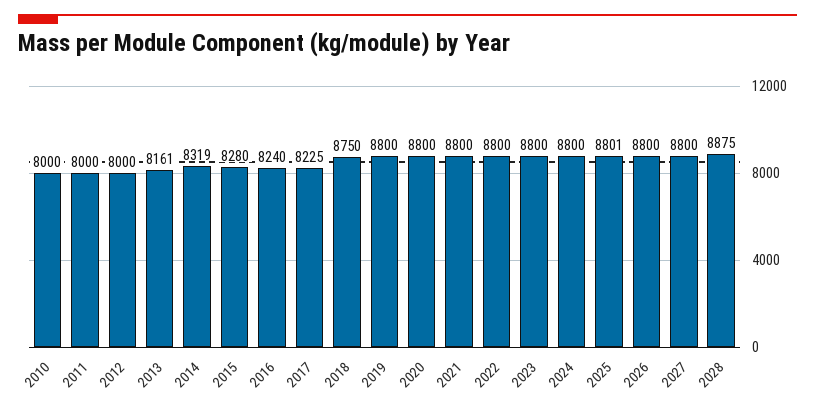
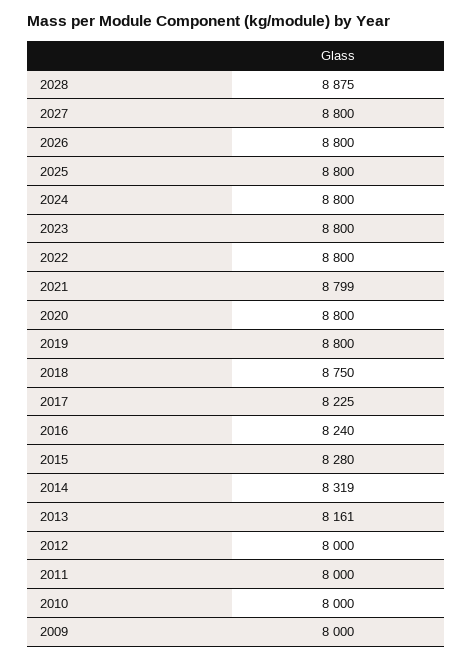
2021: 8800 -> 8799
2025: 8801 -> 8800
2009: none -> 8000

